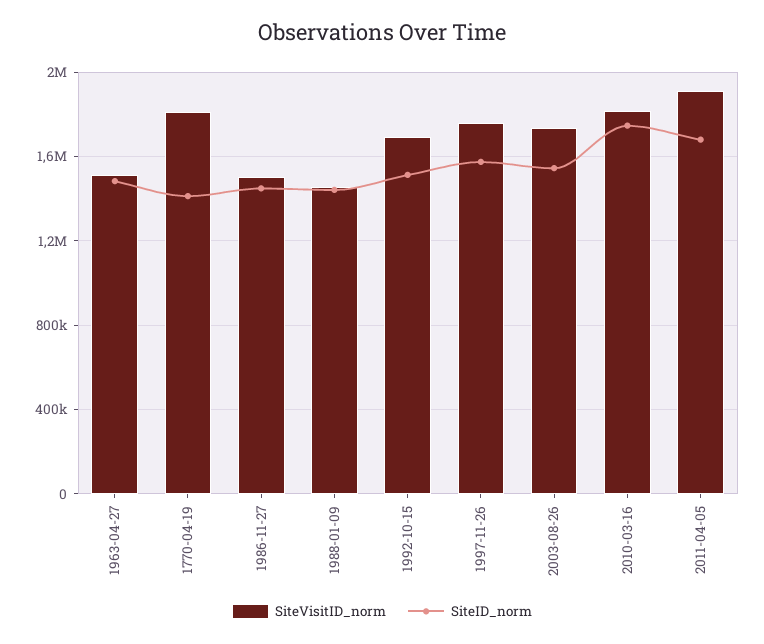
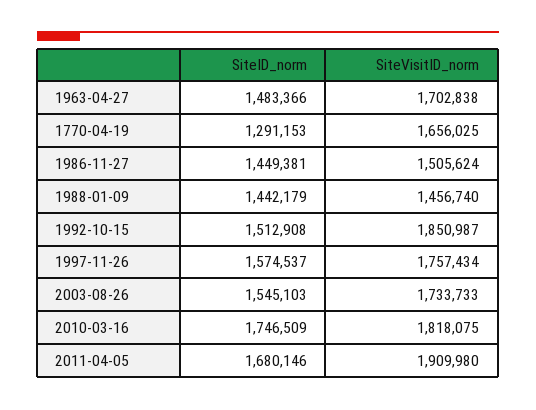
SiteVisitID_norm, 1963-04-27: 1500000 -> 1702838
SiteVisitID_norm, 1770-04-19: 1800000 -> 1656025
SiteID_norm, 1770-04-19: 1400000 -> 1291153
SiteVisitID_norm, 1992-10-15: 1700000 -> 1850987

